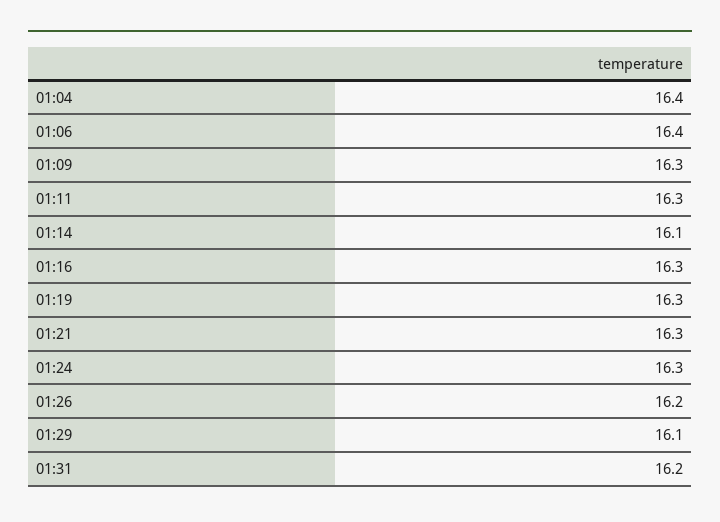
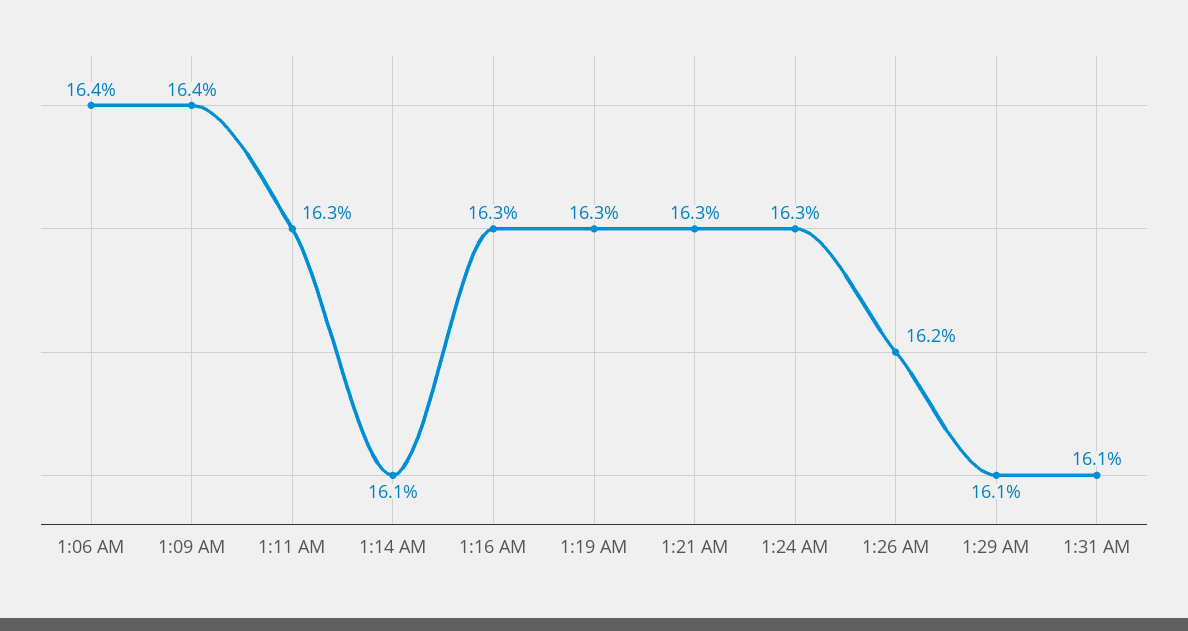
01:04: 16.4 -> none
01:09: 16.3 -> 16.4
01:31: 16.2 -> 16.1

